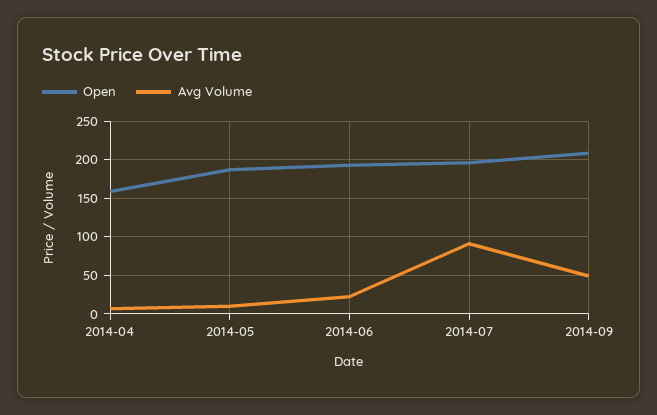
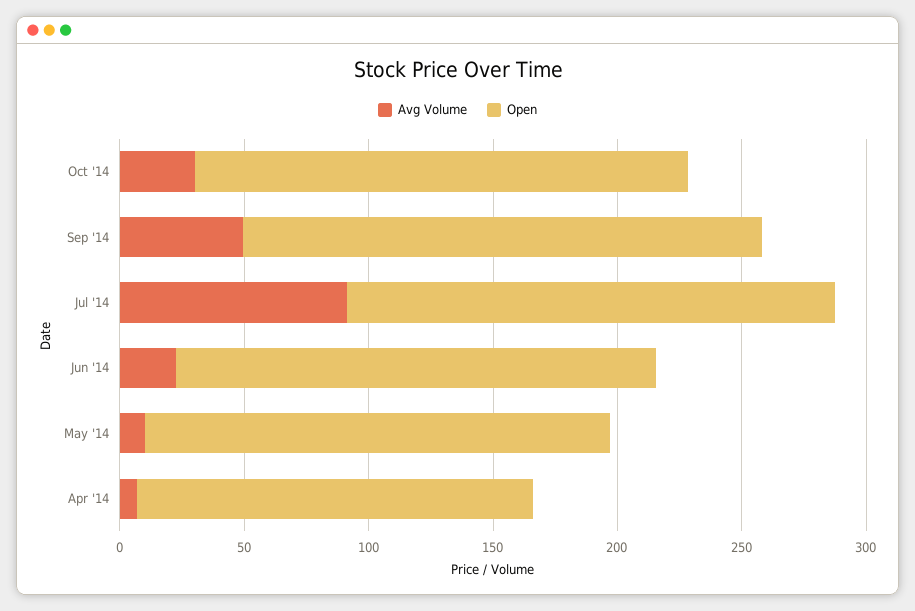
Avg Volume, Oct '14: none -> 30
Open, Oct '14: none -> 200

